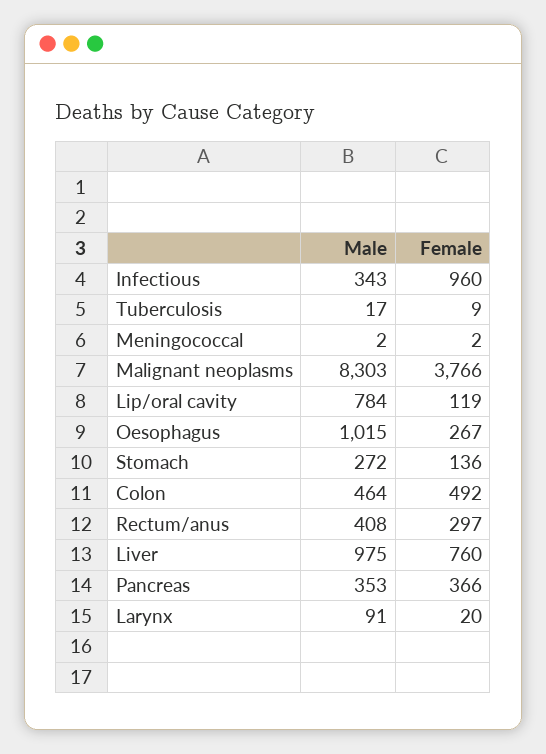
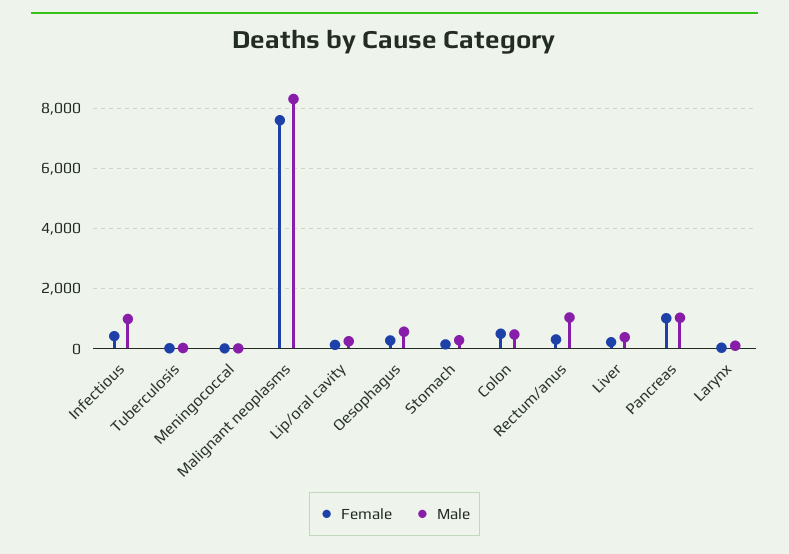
Male, Infectious: 343 -> 1000
Female, Infectious: 960 -> 400
Female, Malignant neoplasms: 3766 -> 7600
Male, Lip/oral cavity: 784 -> 200
Male, Oesophagus: 1015 -> 600
Male, Rectum/anus: 408 -> 1000
Male, Liver: 975 -> 400
Female, Liver: 760 -> 200
Male, Pancreas: 353 -> 1000
Female, Pancreas: 366 -> 1000

